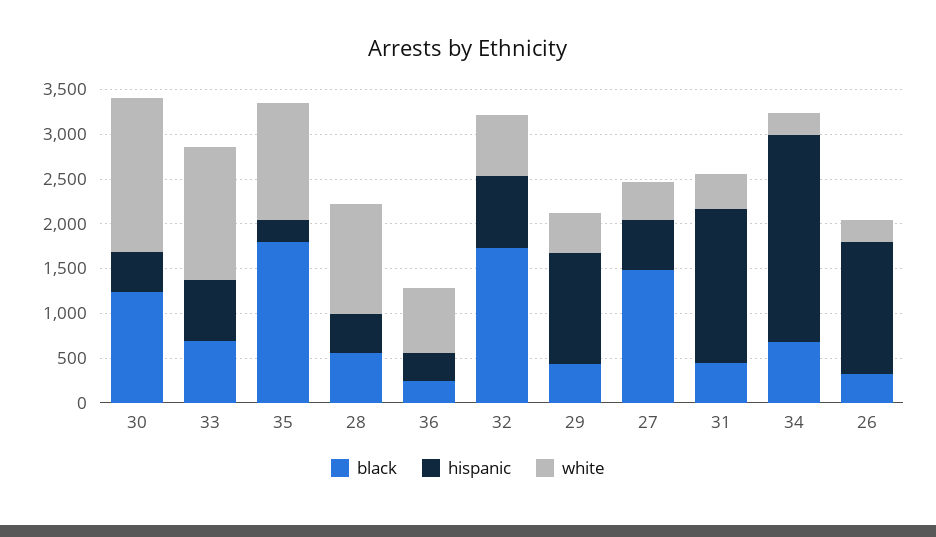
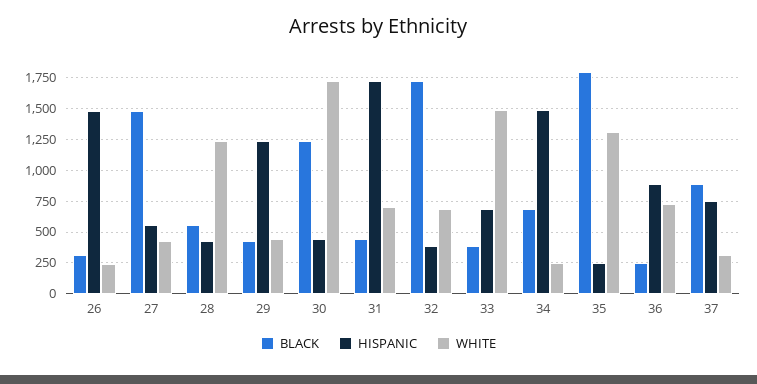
black, 33: 700 -> 400
hispanic, 36: 300 -> 900
hispanic, 32: 800 -> 400
white, 31: 400 -> 700
hispanic, 34: 2300 -> 1500
black, 37: none -> 900
hispanic, 37: none -> 750
white, 37: none -> 300

